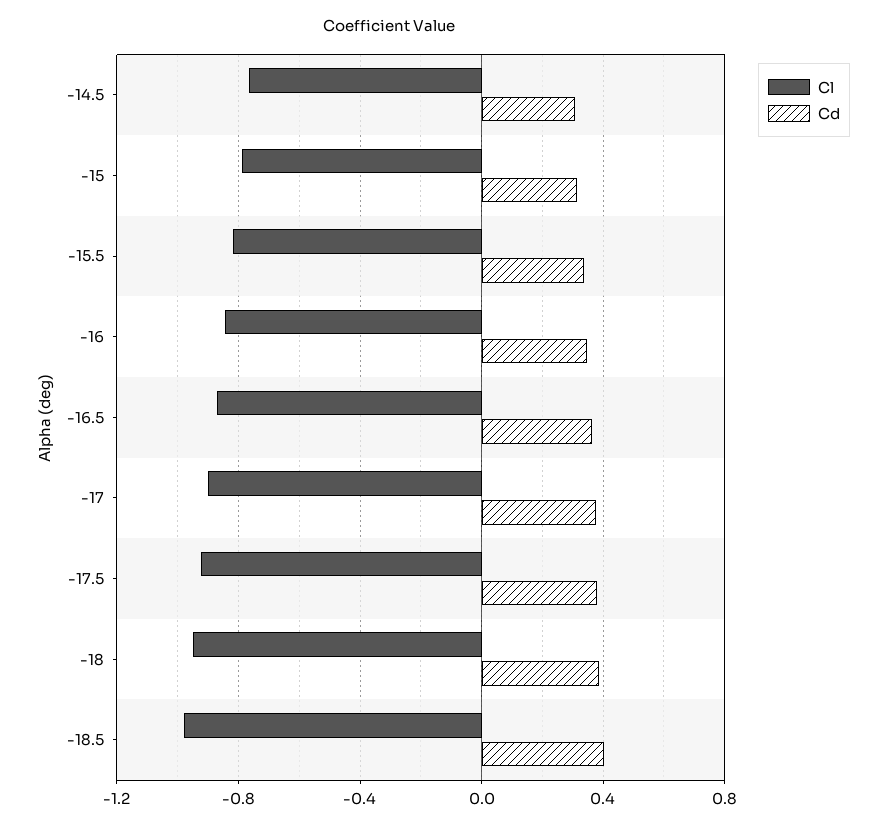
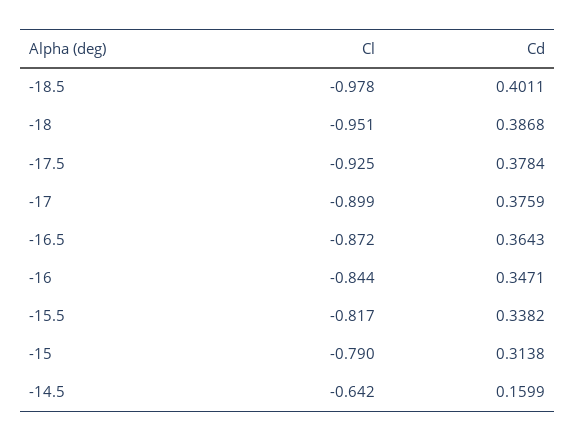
Cl, -14.5: -0.75 -> -0.642
Cd, -14.5: 0.3 -> 0.1599

